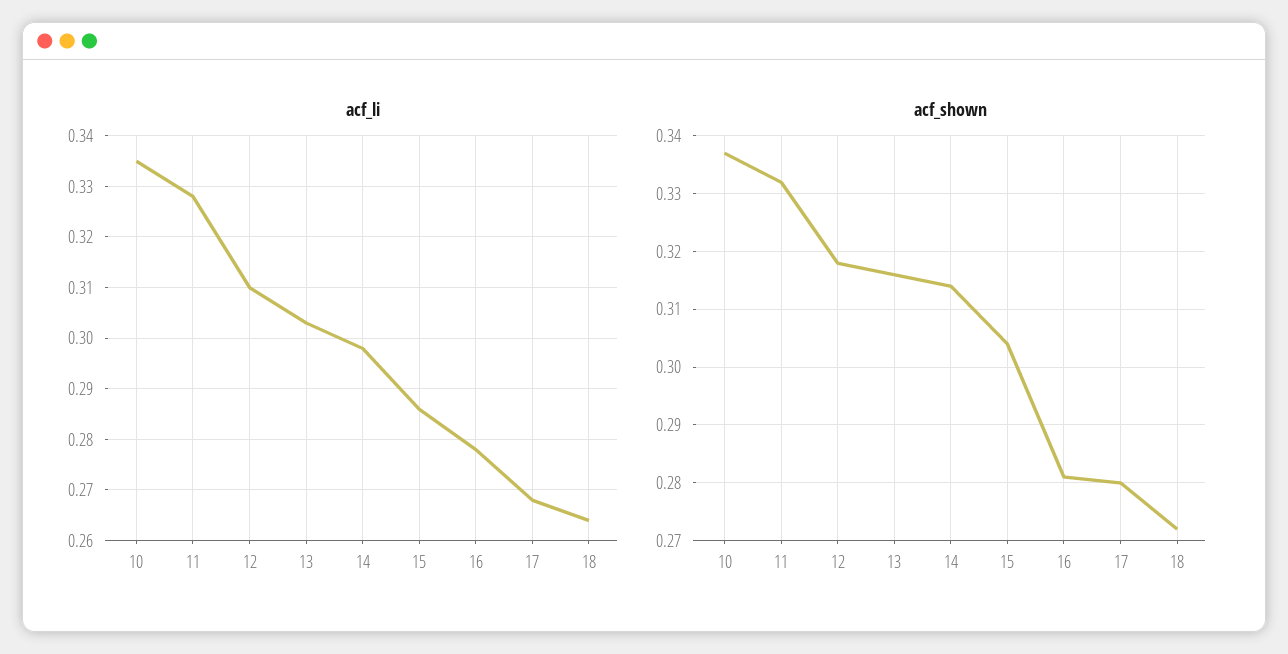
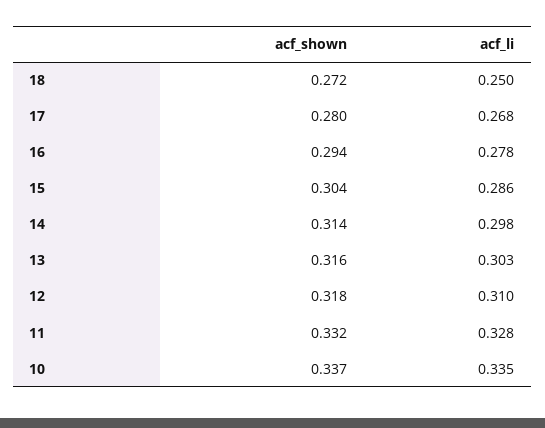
acf_li, 18: 0.265 -> 0.25
acf_shown, 16: 0.28 -> 0.294

